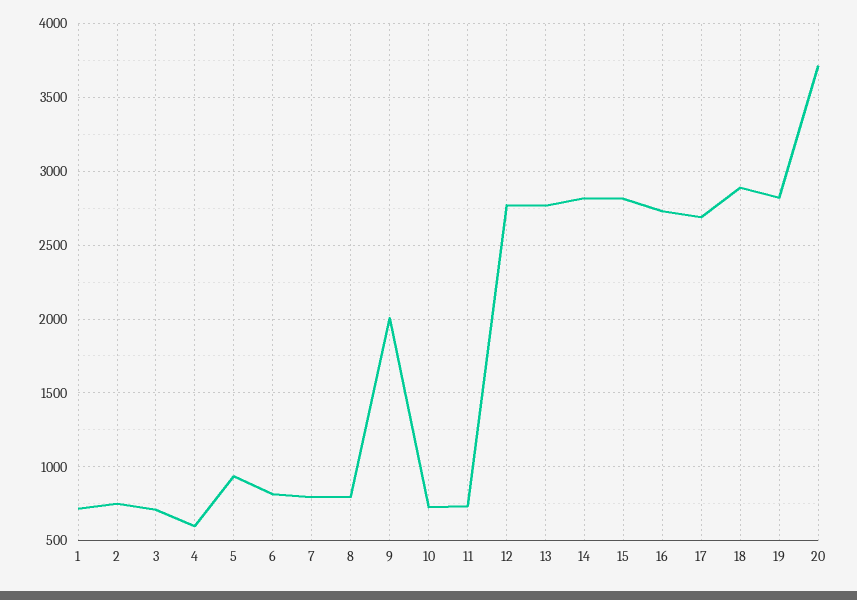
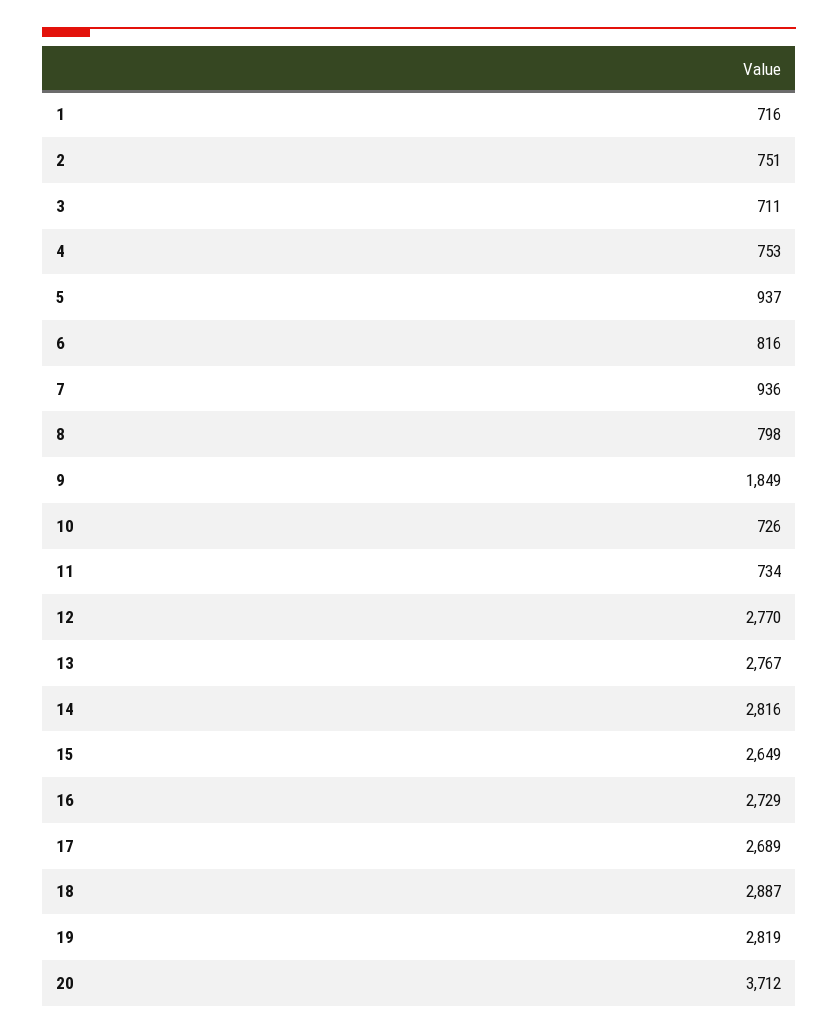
4: 600 -> 753
7: 800 -> 936
9: 2000 -> 1849
15: 2800 -> 2649

